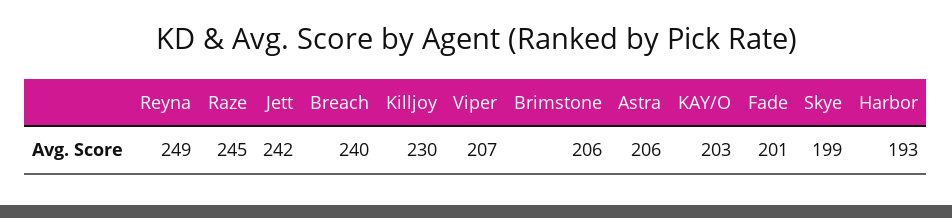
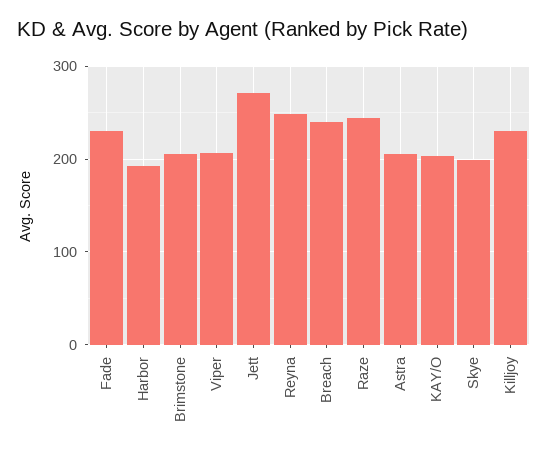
Jett: 242 -> 270
Fade: 201 -> 230

